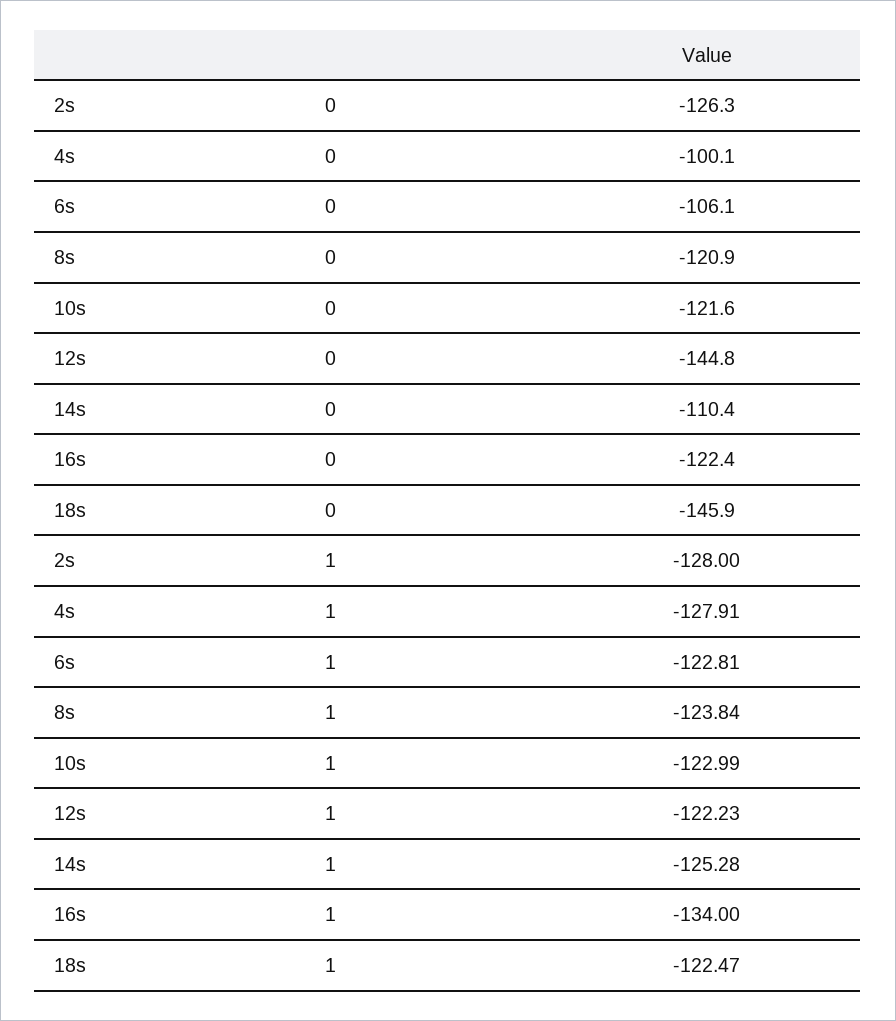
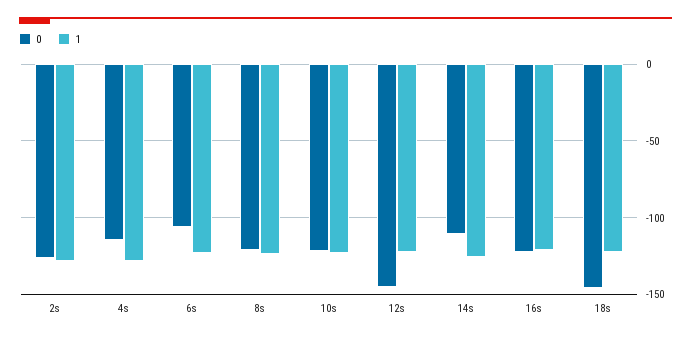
0, 4s: -100.1 -> -115
1, 16s: -134 -> -120

